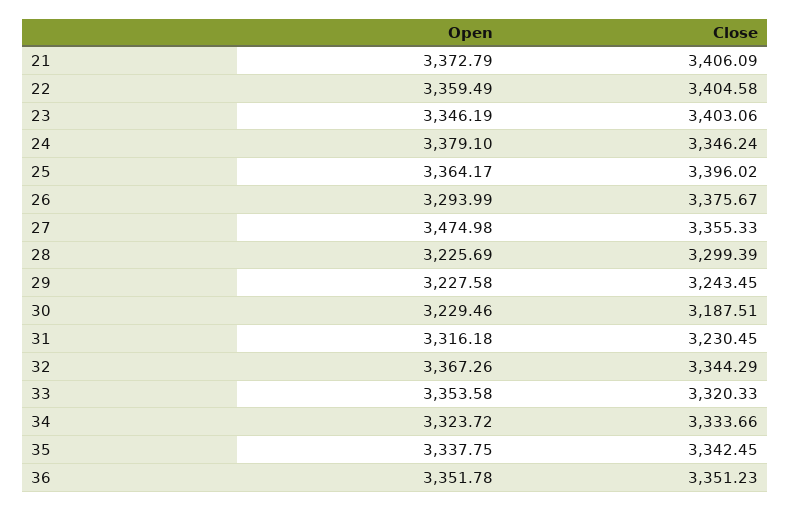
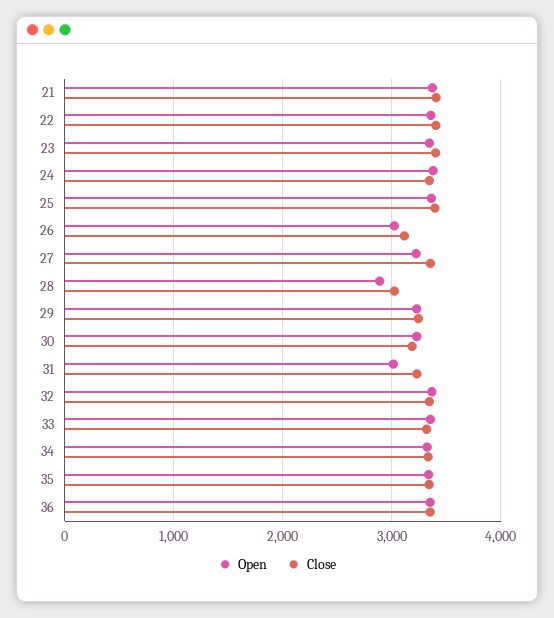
Open, 26: 3293.99 -> 3000
Close, 26: 3375.67 -> 3100
Open, 27: 3474.98 -> 3200
Open, 28: 3225.69 -> 2900
Close, 28: 3299.39 -> 3000
Open, 31: 3316.18 -> 3000

